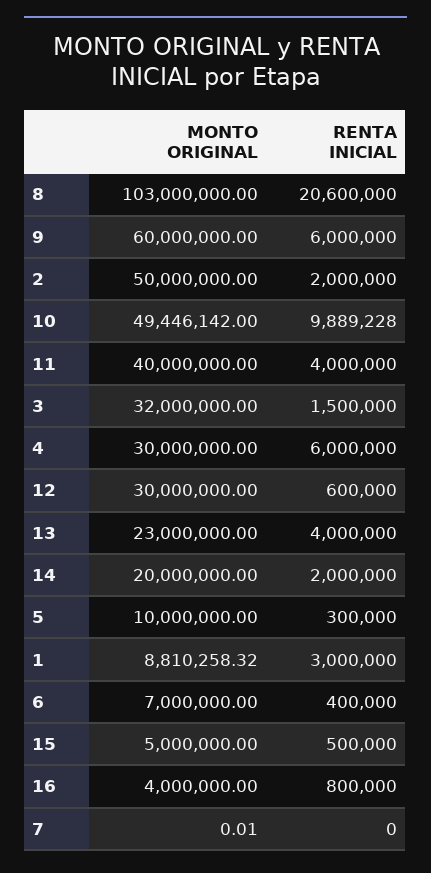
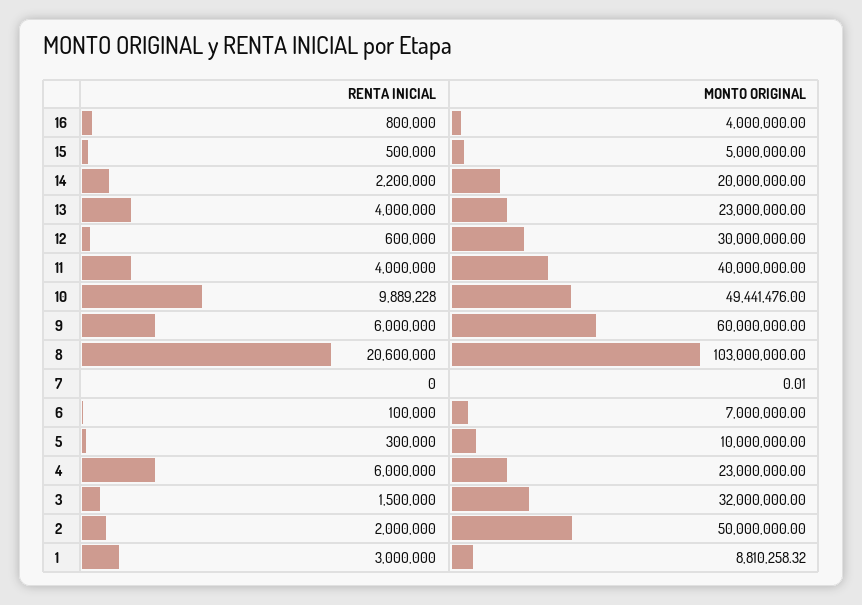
MONTO ORIGINAL, 10: 49446142 -> 49441476
MONTO ORIGINAL, 4: 30000000 -> 23000000
RENTA INICIAL, 14: 2000000 -> 2200000
RENTA INICIAL, 6: 400000 -> 100000

